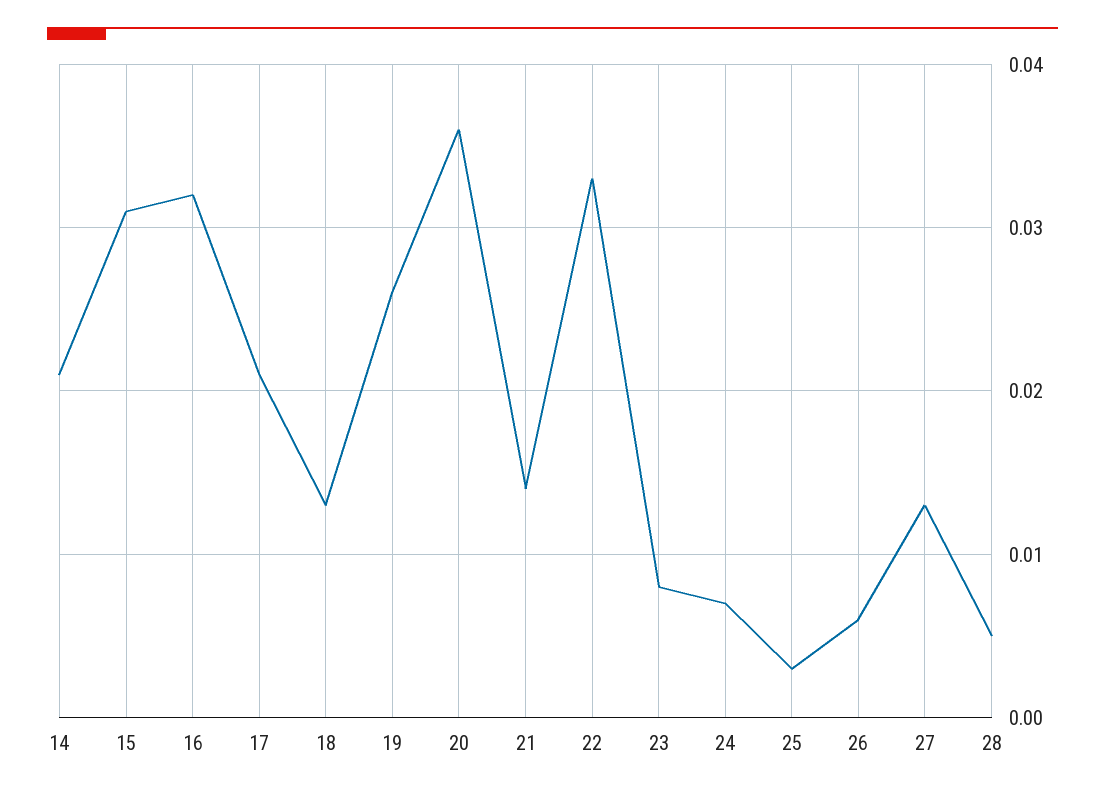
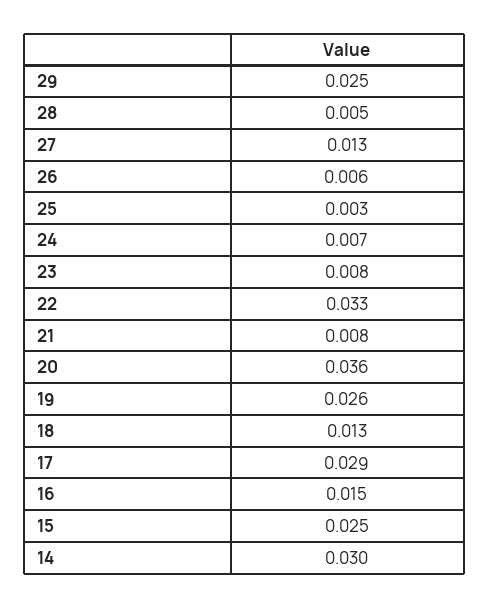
14: 0.021 -> 0.03
15: 0.031 -> 0.025
16: 0.032 -> 0.015
17: 0.021 -> 0.029
21: 0.014 -> 0.008
29: none -> 0.025

